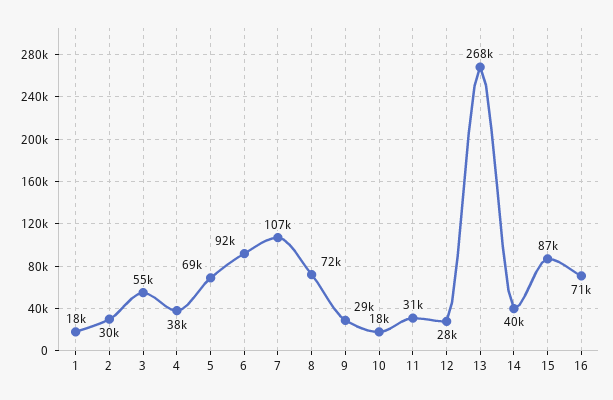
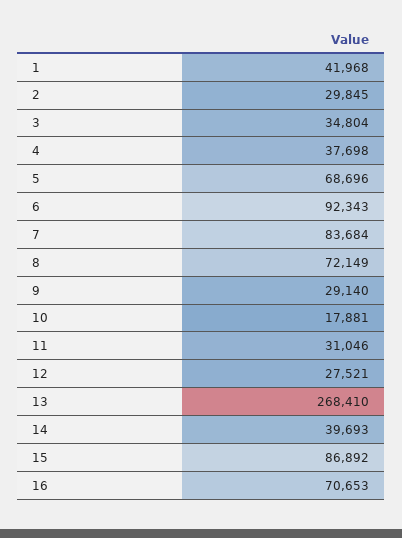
1: 18000 -> 41968
3: 55000 -> 34804
7: 107000 -> 83684

